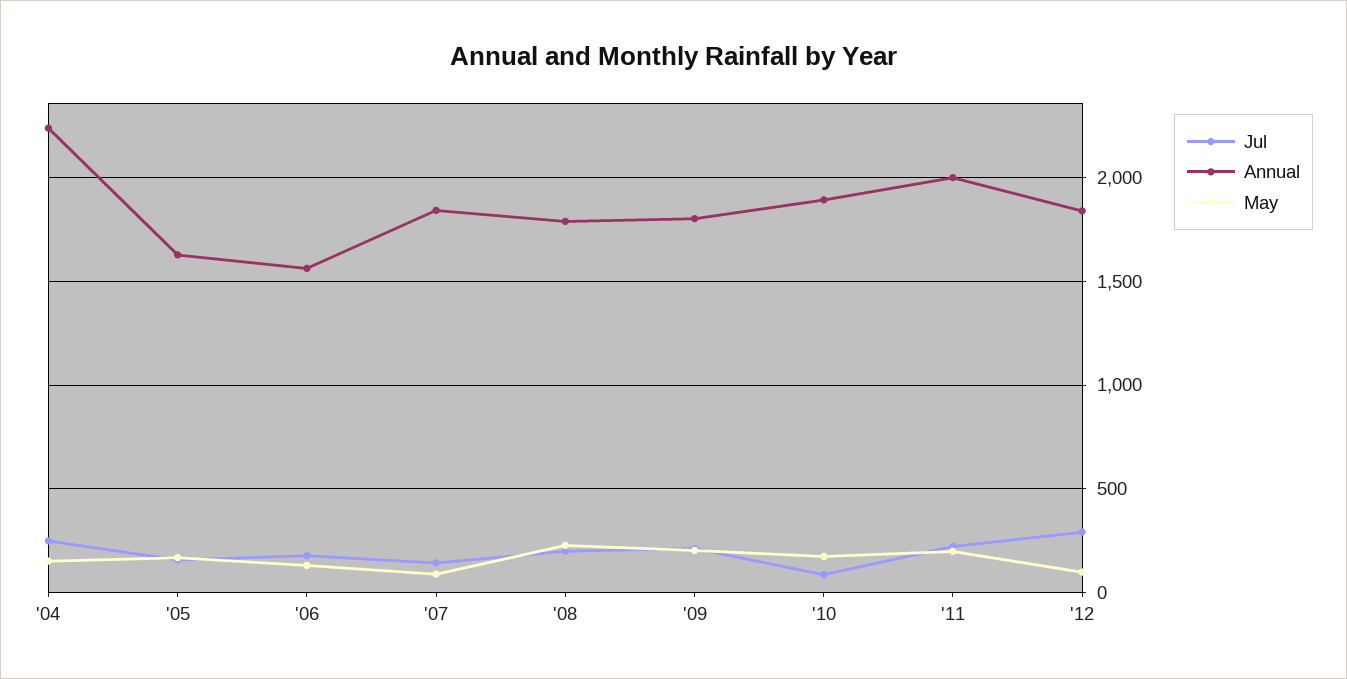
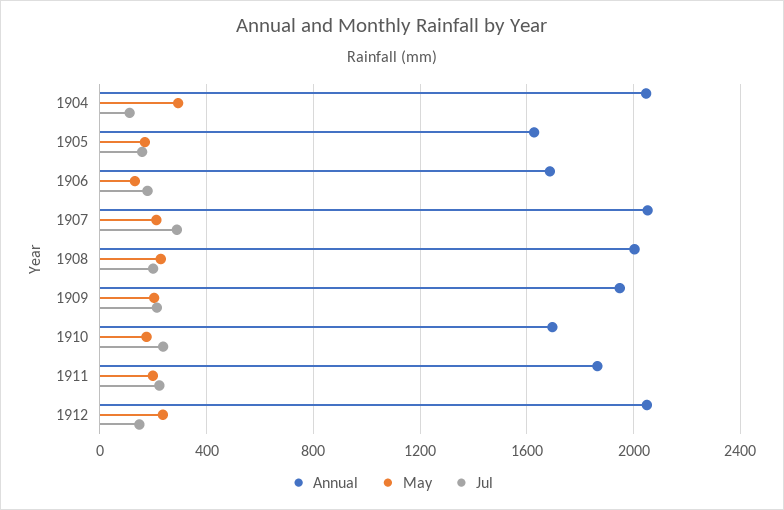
Jul, '04: 250 -> 100
Annual, '04: 2250 -> 2050
May, '04: 150 -> 300
Annual, '06: 1550 -> 1700
Jul, '07: 150 -> 300
Annual, '07: 1850 -> 2050
May, '07: 100 -> 200
Annual, '08: 1800 -> 2000
Annual, '09: 1800 -> 1950
Jul, '10: 100 -> 250
Annual, '10: 1900 -> 1700
Annual, '11: 2000 -> 1850
Jul, '12: 300 -> 150
Annual, '12: 1850 -> 2050
May, '12: 100 -> 250

